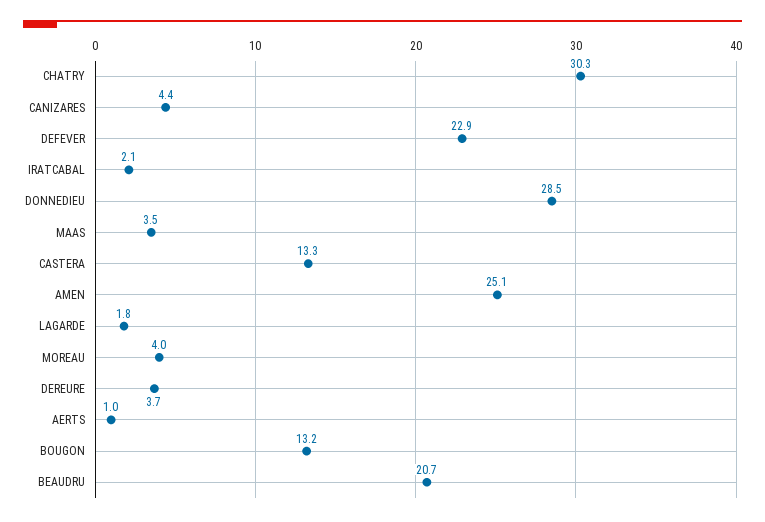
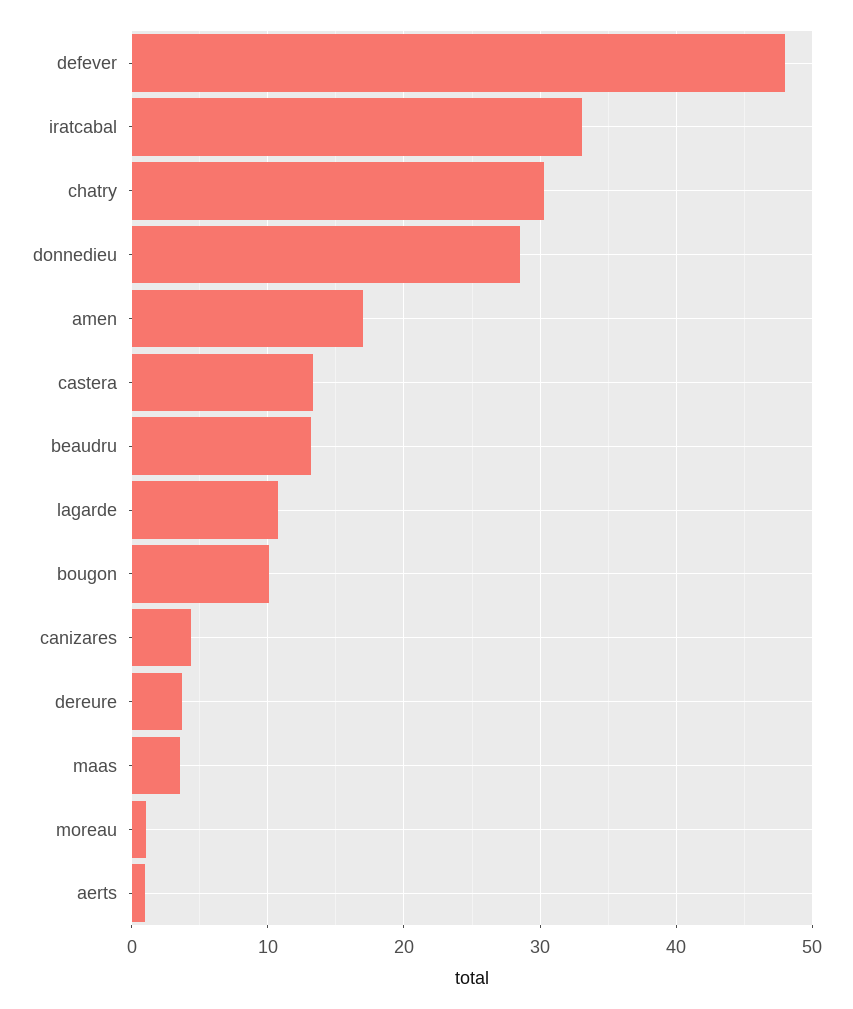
DEFEVER: 22.9 -> 48
IRATCABAL: 2.1 -> 33
AMEN: 25.1 -> 17
LAGARDE: 1.8 -> 11
MOREAU: 4 -> 1
BOUGON: 13.2 -> 10
BEAUDRU: 20.7 -> 13

